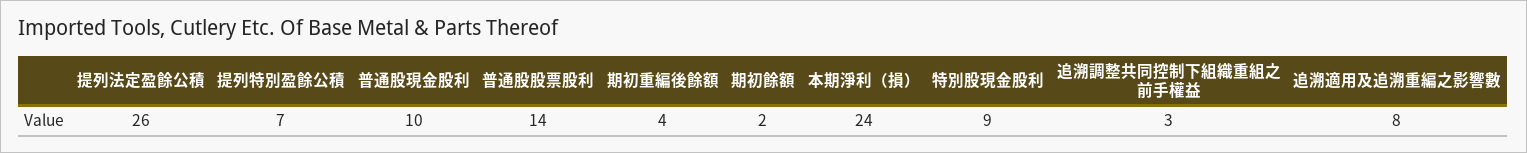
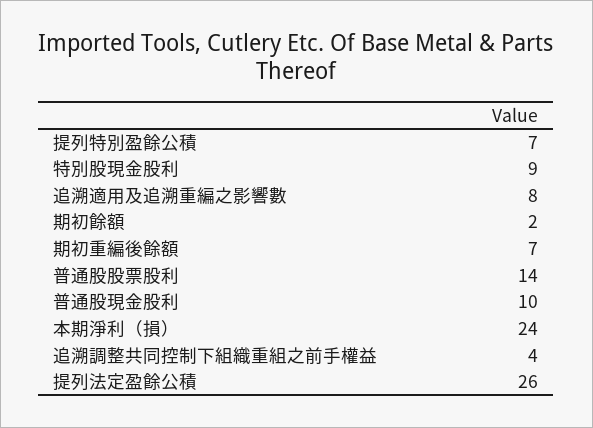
期初重編後餘額: 4 -> 7
追溯調整共同控制下組織重組之前手權益: 3 -> 4

